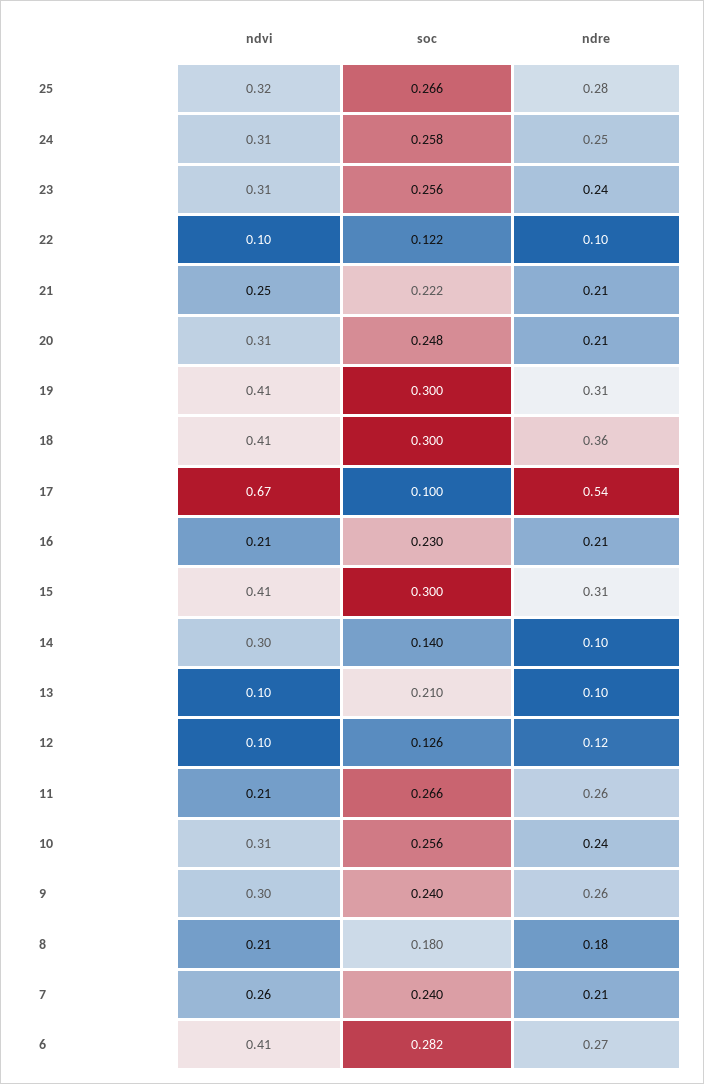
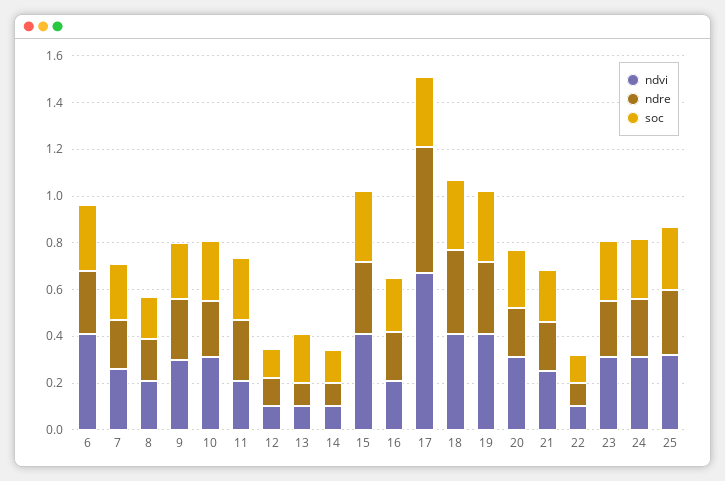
soc, 17: 0.1 -> 0.3
ndvi, 14: 0.3 -> 0.1

